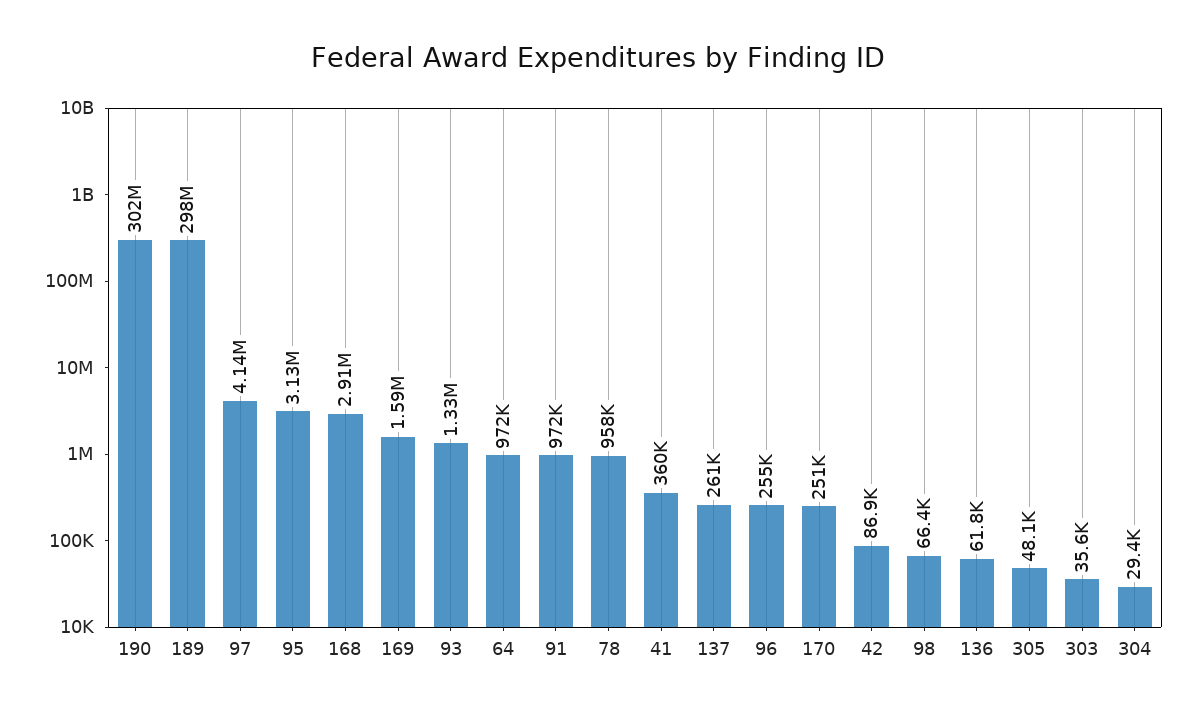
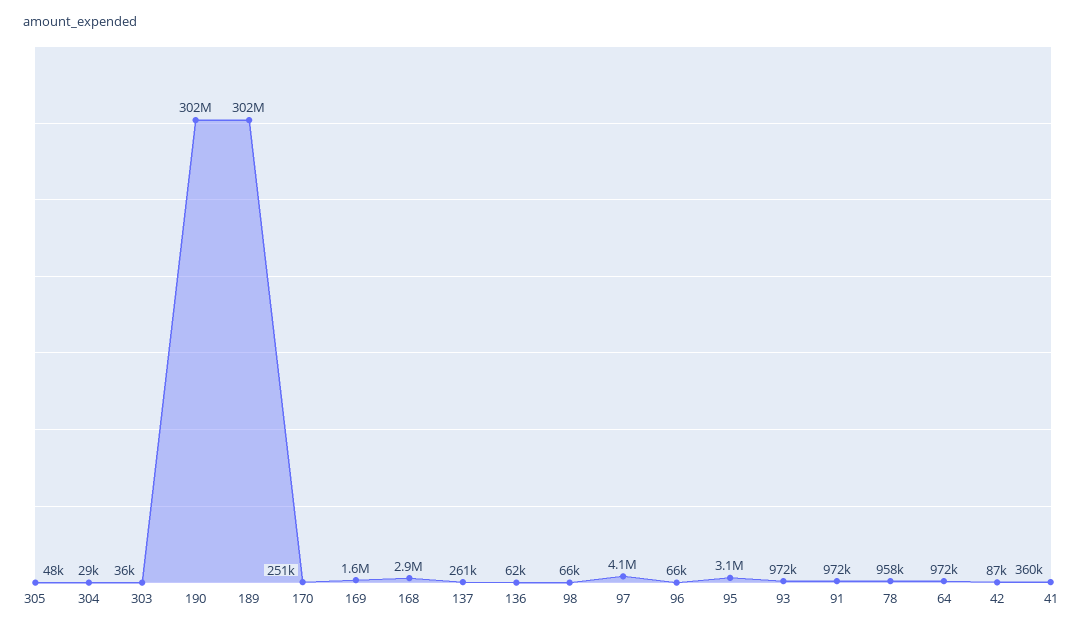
189: 298000000 -> 302000000
93: 1330000 -> 972000
96: 255000 -> 66000

